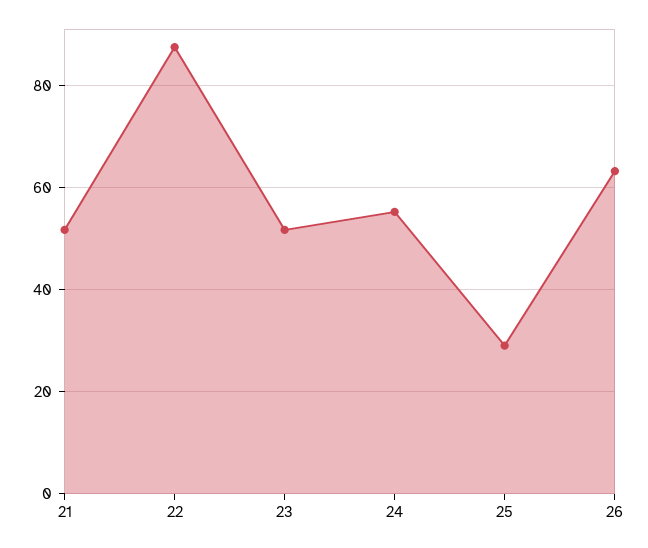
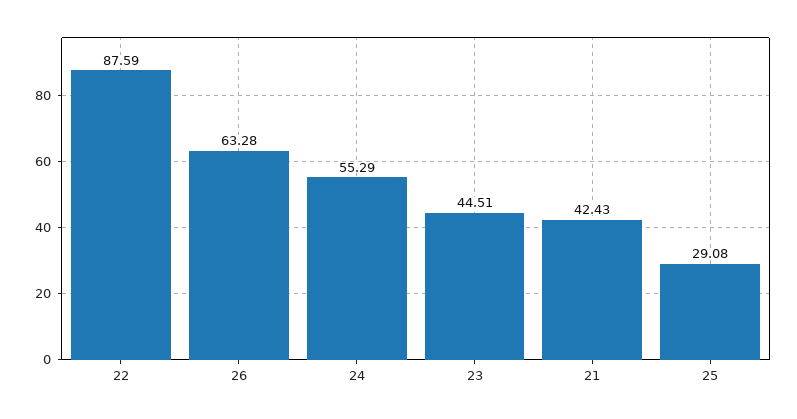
21: 52 -> 42.43
23: 52 -> 44.51

